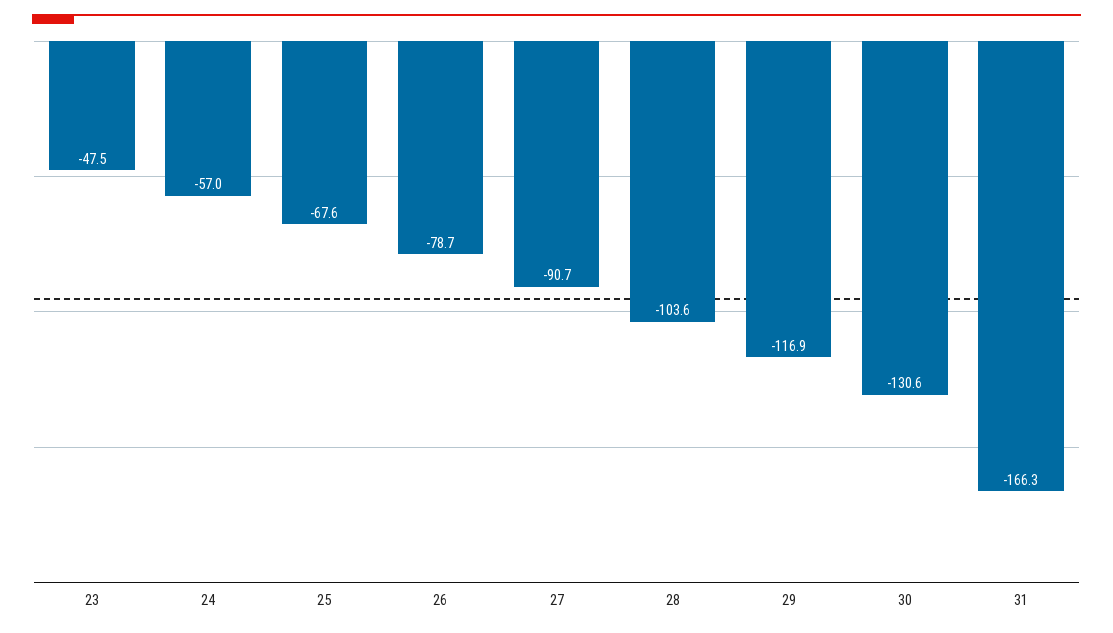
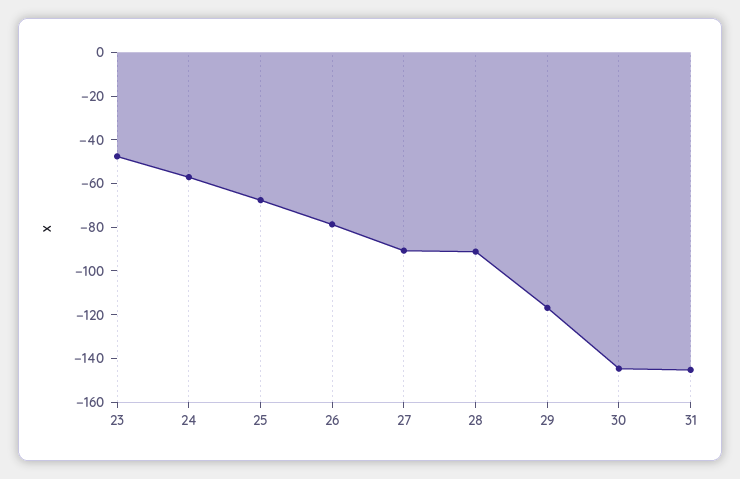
28: -103.6 -> -90
30: -130.6 -> -145
31: -166.3 -> -145

